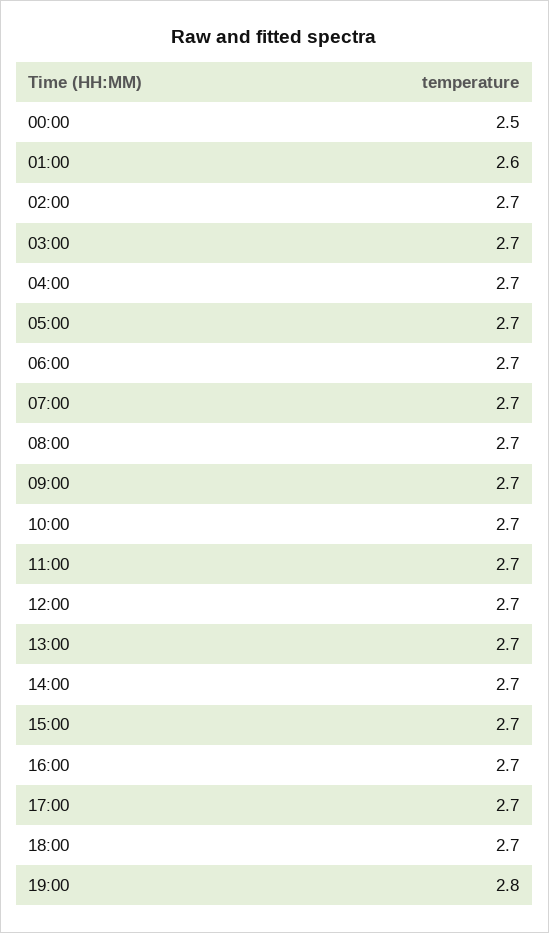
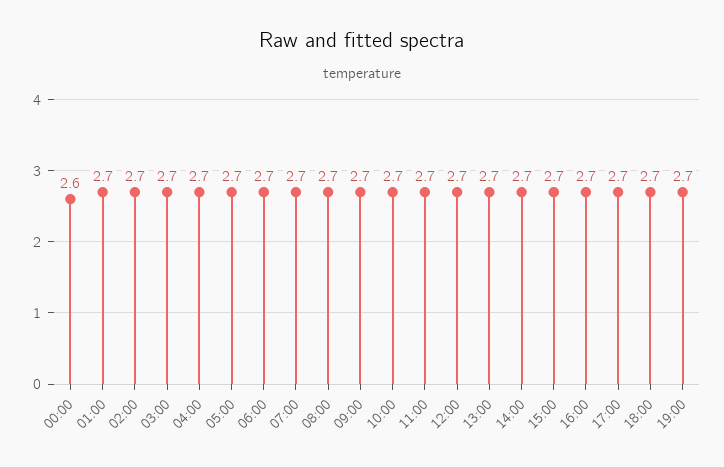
00:00: 2.5 -> 2.6
01:00: 2.6 -> 2.7
19:00: 2.8 -> 2.7

